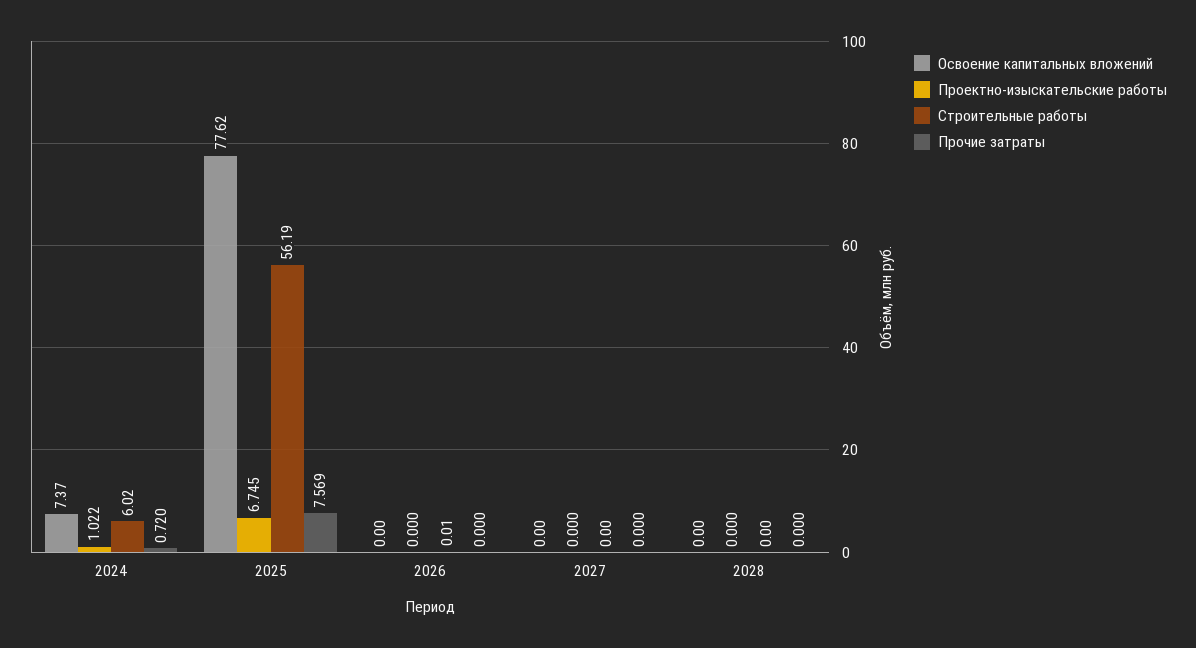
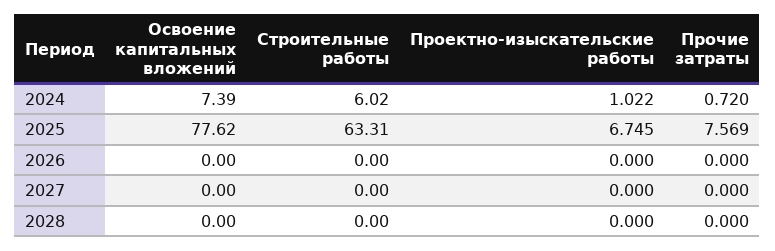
Освоение капитальных вложений, 2024: 7.37 -> 7.39
Строительные работы, 2025: 56.19 -> 63.31
Строительные работы, 2026: 0.01 -> 0

